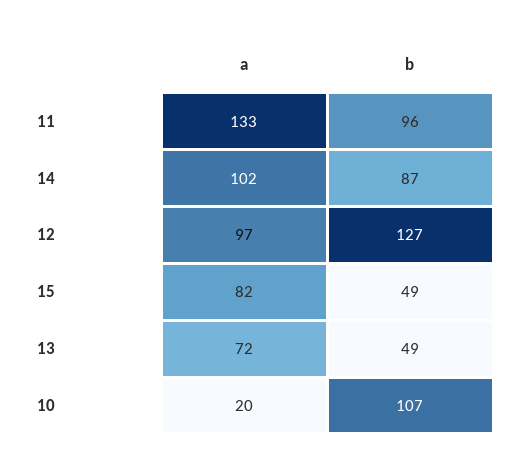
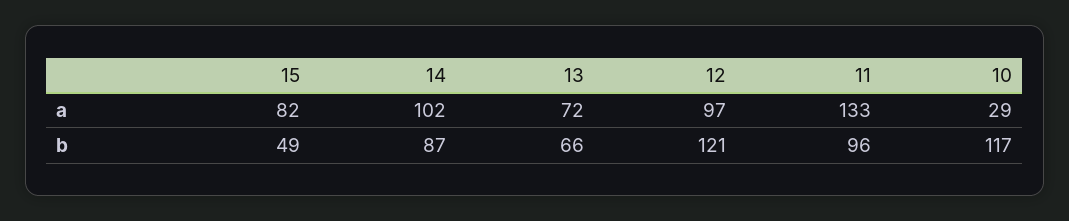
b, 12: 127 -> 121
b, 13: 49 -> 66
a, 10: 20 -> 29
b, 10: 107 -> 117

